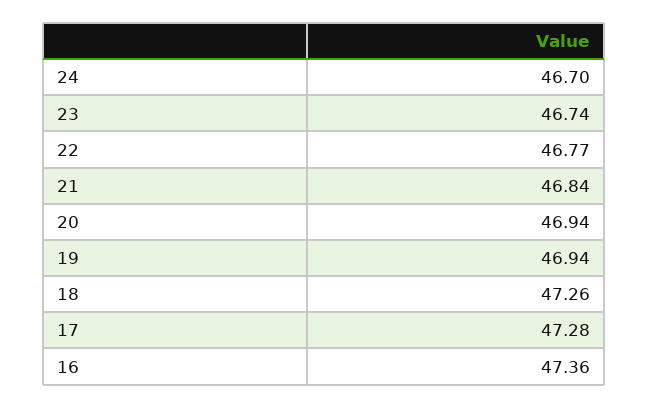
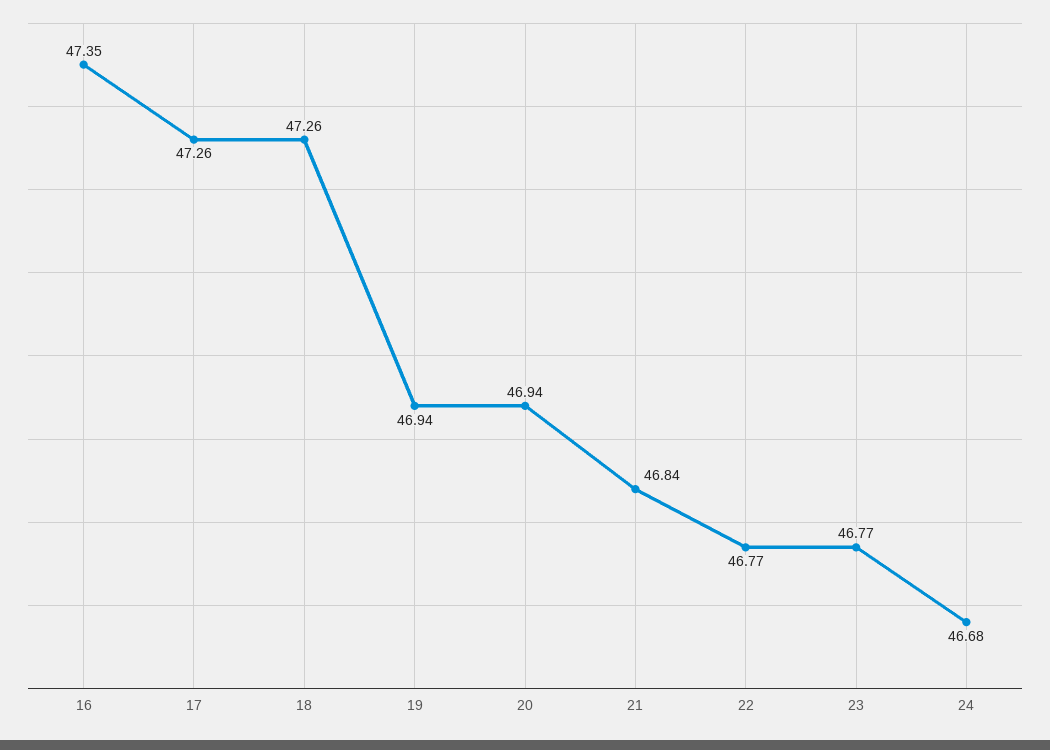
24: 46.7 -> 46.68
23: 46.74 -> 46.77
17: 47.28 -> 47.26
16: 47.36 -> 47.35

